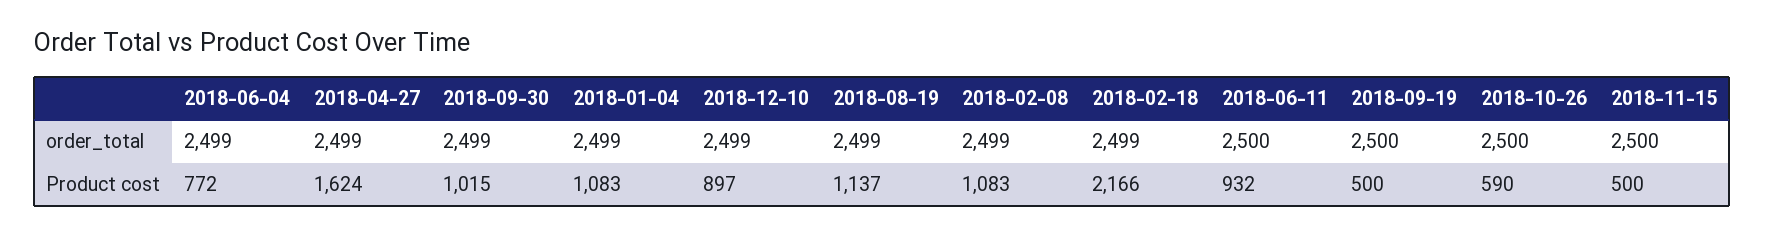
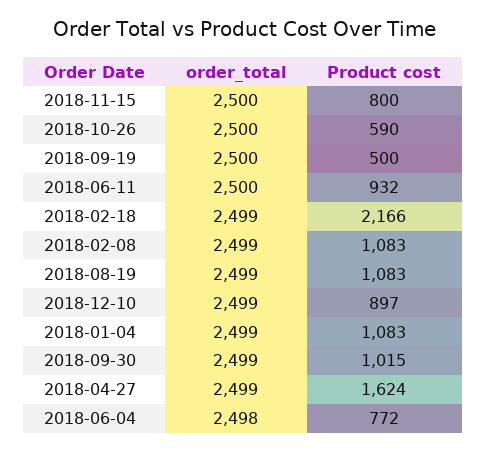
2018-06-04, order_total: 2499 -> 2498
2018-08-19, Product cost: 1137 -> 1083
2018-11-15, Product cost: 500 -> 800

